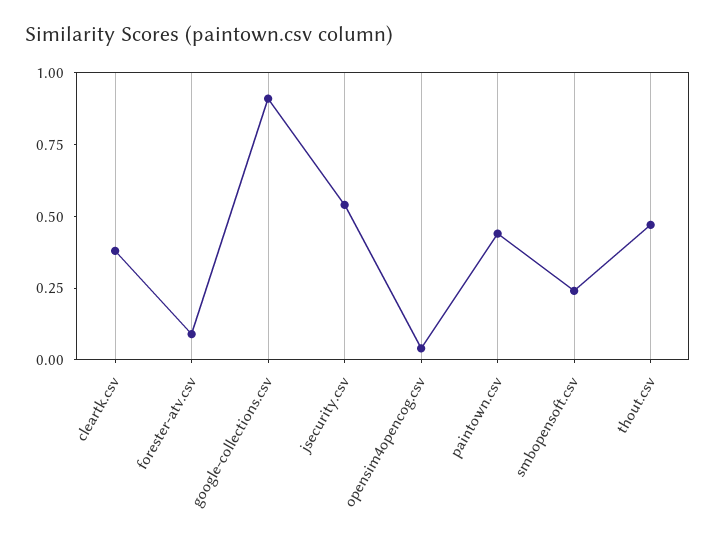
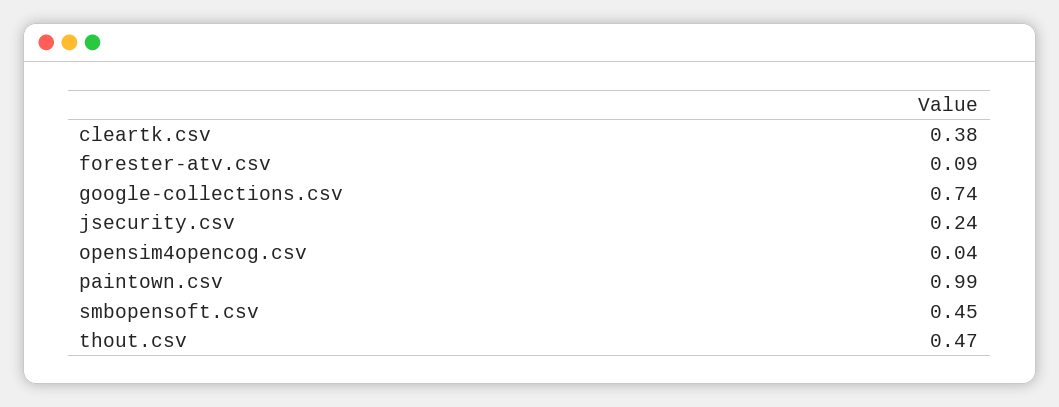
google-collections.csv: 0.9 -> 0.74
jsecurity.csv: 0.55 -> 0.24
paintown.csv: 0.45 -> 0.99
smbopensoft.csv: 0.25 -> 0.45

